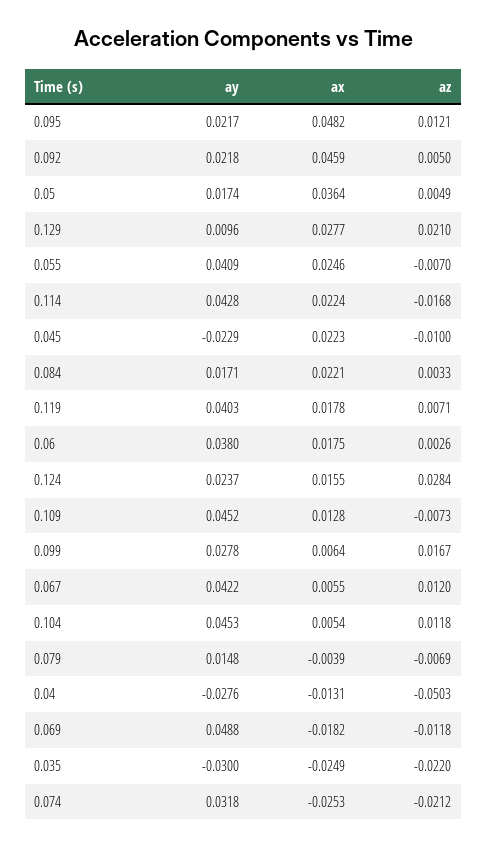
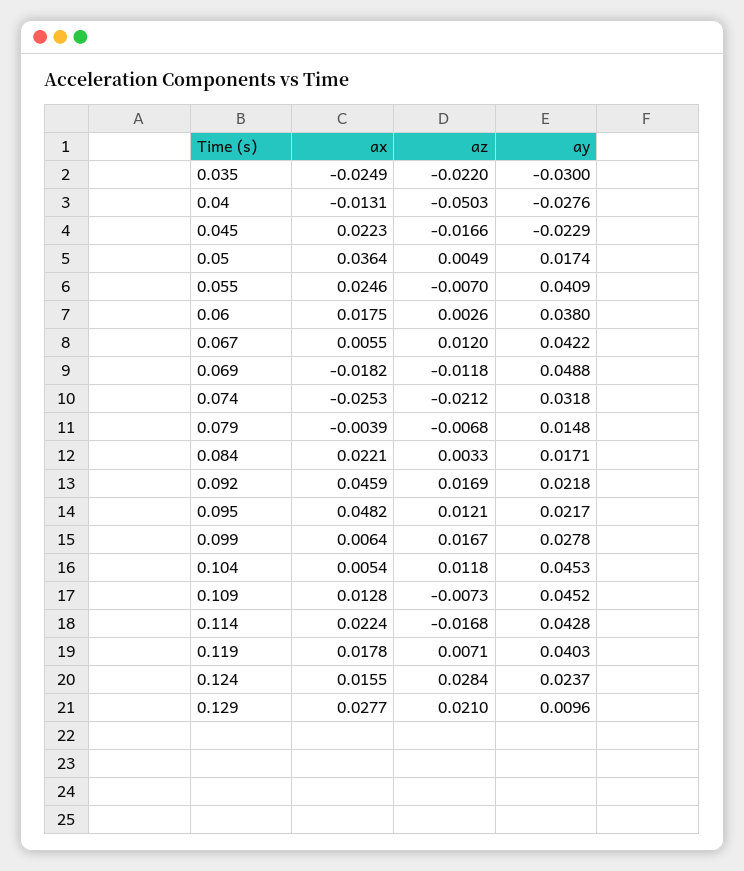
az, 0.092: 0.005 -> 0.0169
az, 0.045: -0.01 -> -0.0166
az, 0.079: -0.0069 -> -0.0068

